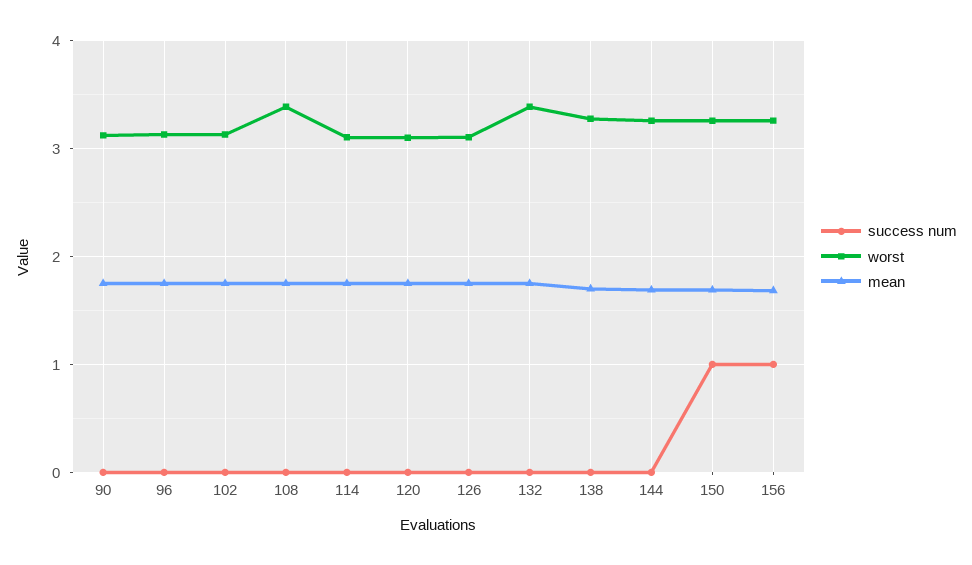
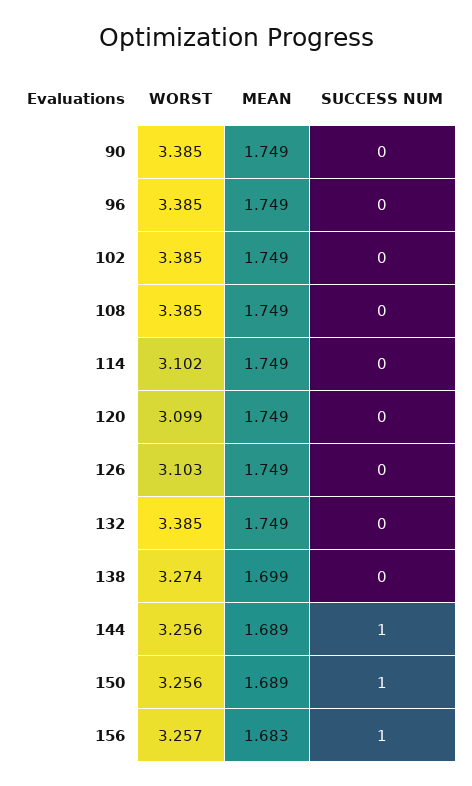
worst, 90: 3.1 -> 3.385
worst, 96: 3.1 -> 3.385
worst, 102: 3.1 -> 3.385
success num, 144: 0 -> 1

